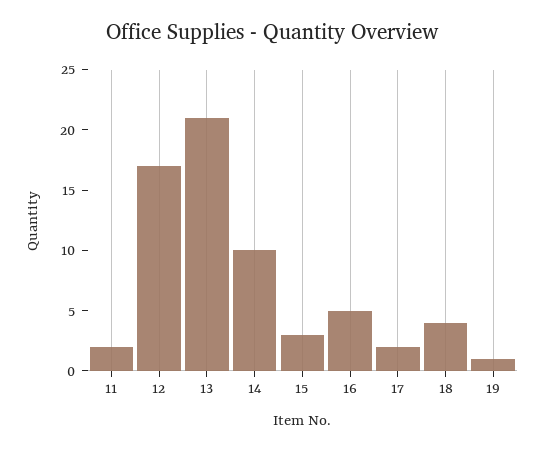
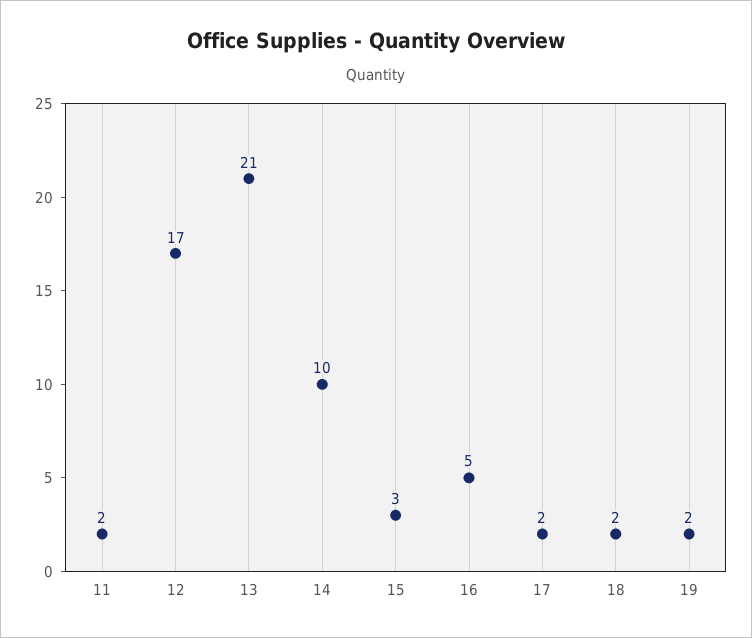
18: 4 -> 2
19: 1 -> 2

